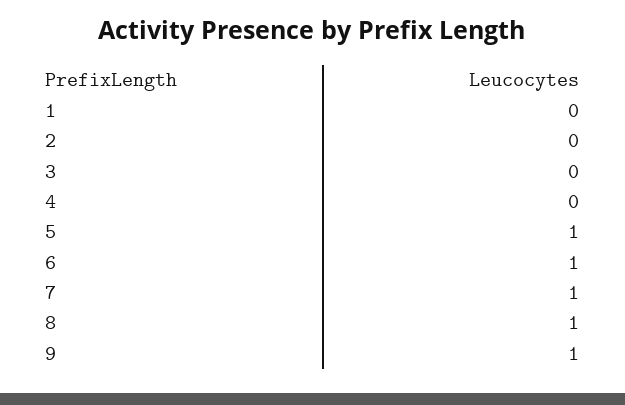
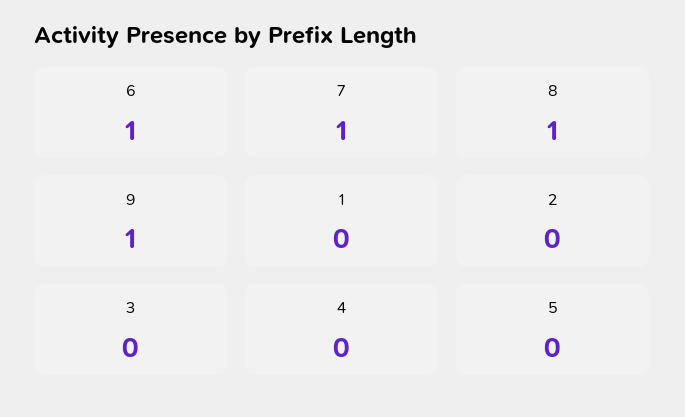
5: 1 -> 0

